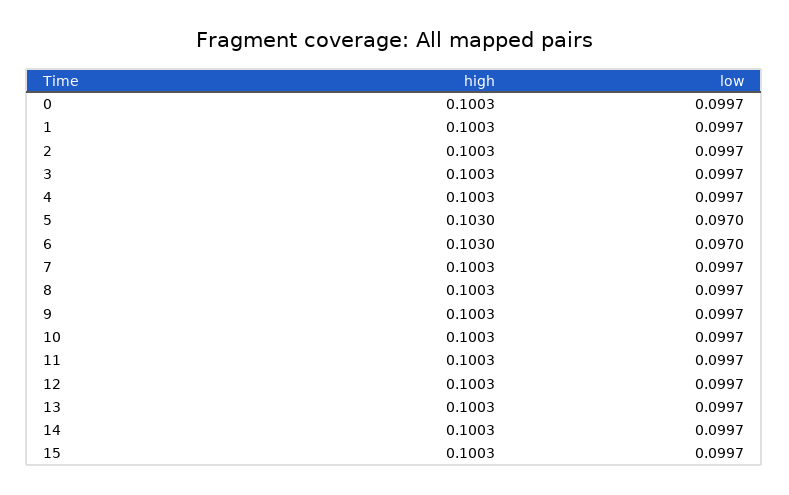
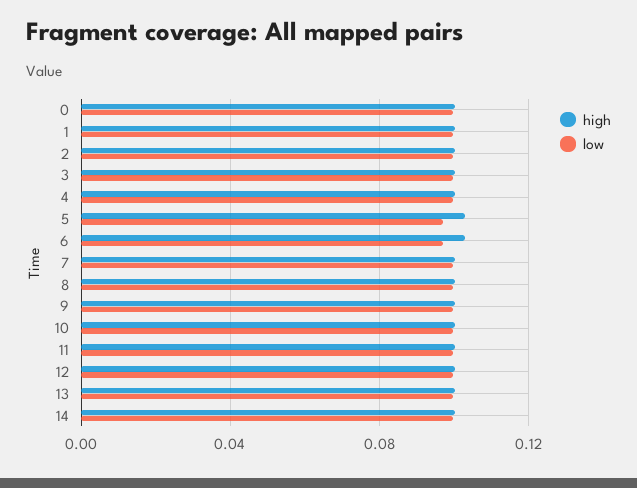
high, 15: 0.1003 -> none
low, 15: 0.0997 -> none

